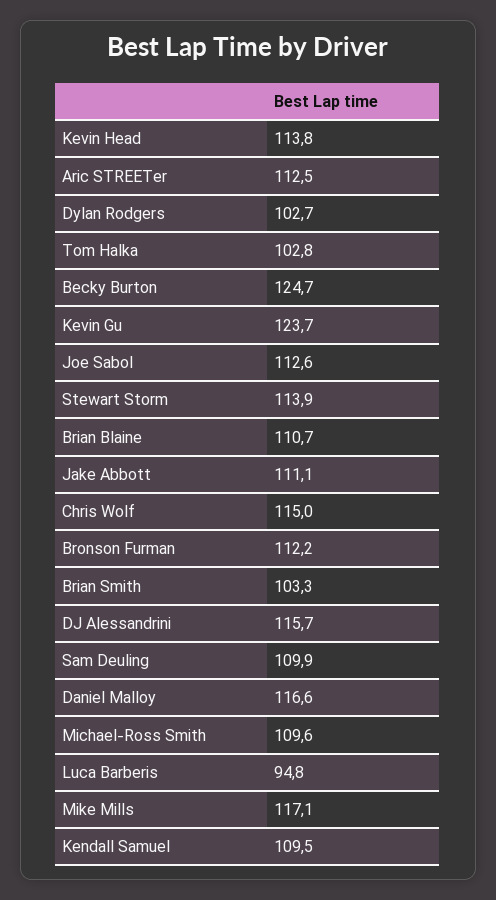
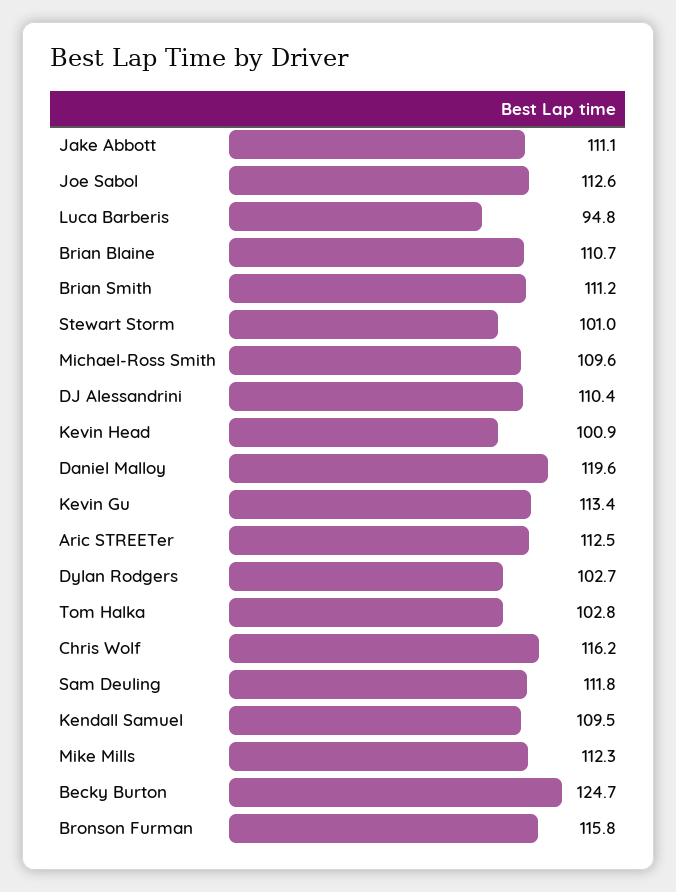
Kevin Head: 113.8 -> 100.9
Kevin Gu: 123.7 -> 113.4
Stewart Storm: 113.9 -> 101
Chris Wolf: 115 -> 116.2
Bronson Furman: 112.2 -> 115.8
Brian Smith: 103.3 -> 111.2
DJ Alessandrini: 115.7 -> 110.4
Sam Deuling: 109.9 -> 111.8
Daniel Malloy: 116.6 -> 119.6
Mike Mills: 117.1 -> 112.3

